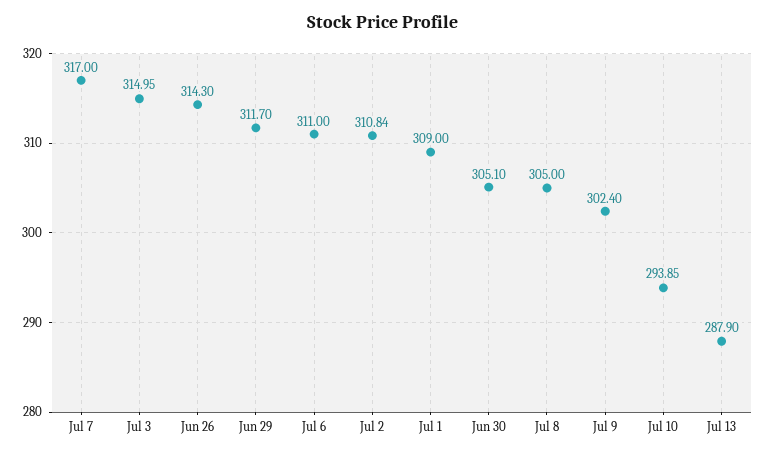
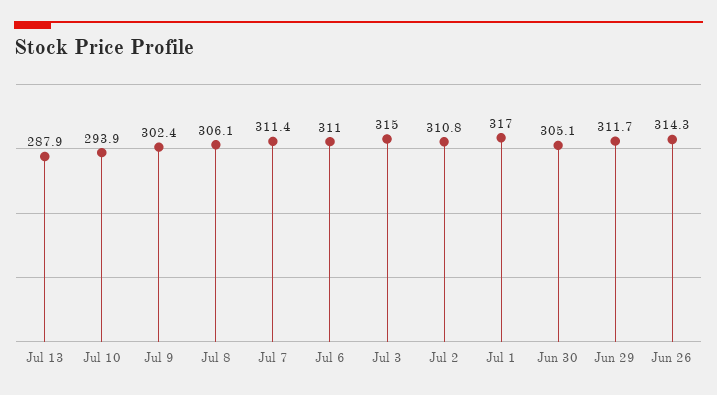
Jul 7: 317 -> 311.4
Jul 1: 309 -> 317
Jul 8: 305 -> 306.1

